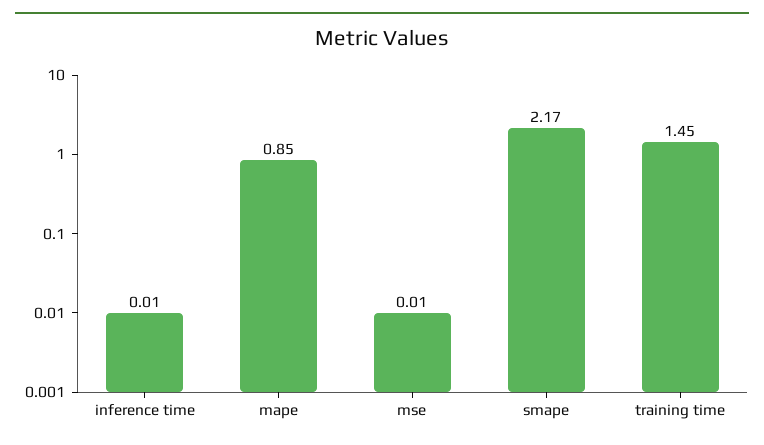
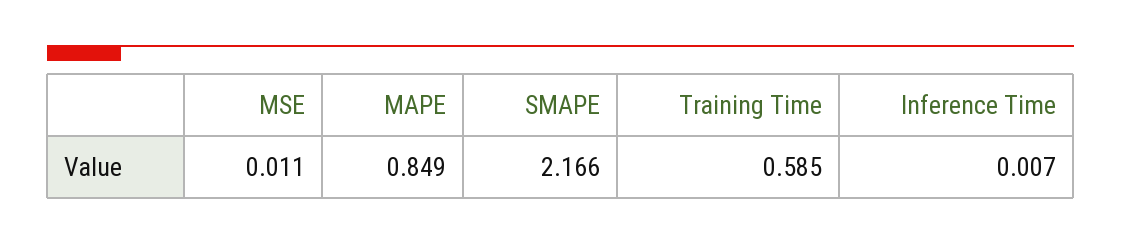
training time: 1.45 -> 0.585

